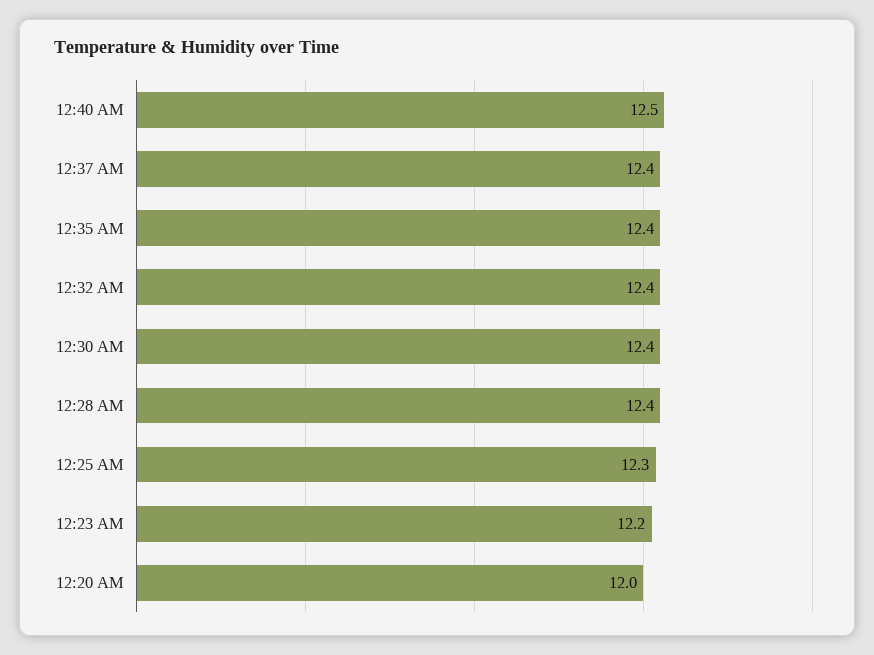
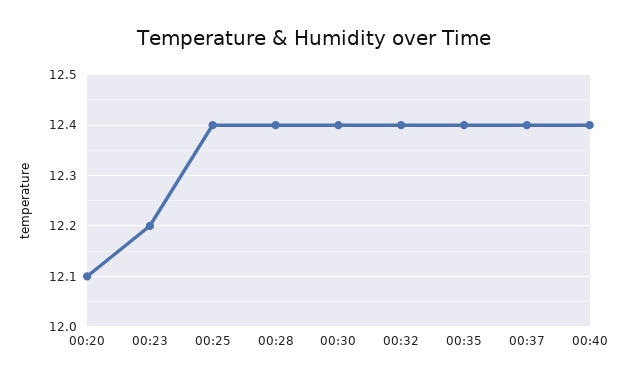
12:40 AM: 12.5 -> 12.4
12:25 AM: 12.3 -> 12.4
12:20 AM: 12 -> 12.1

